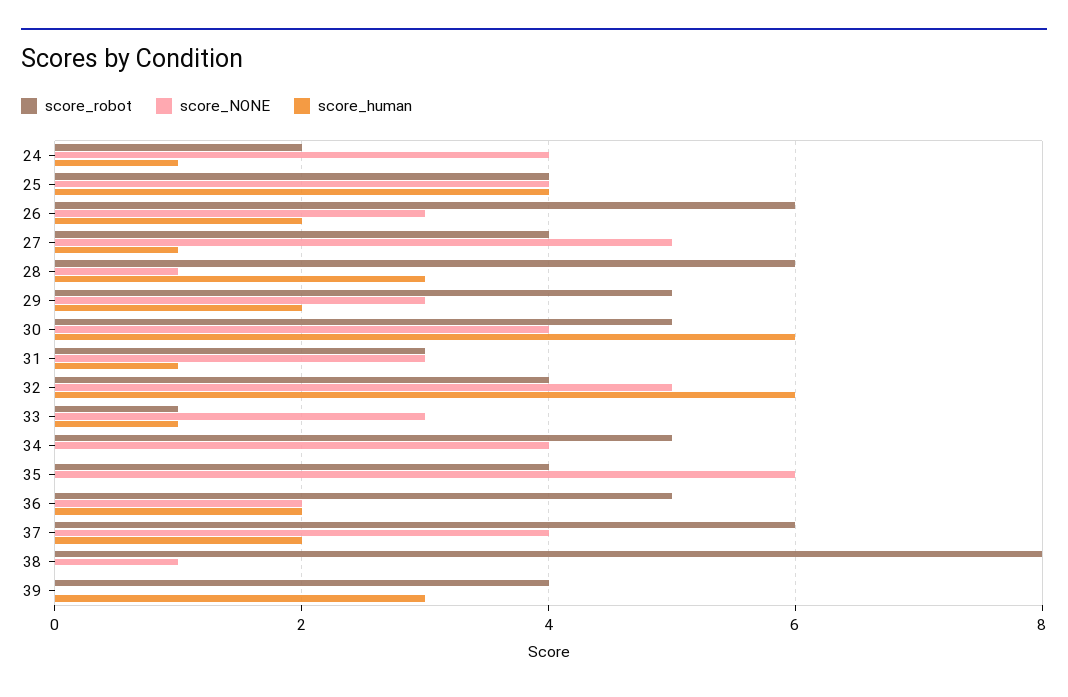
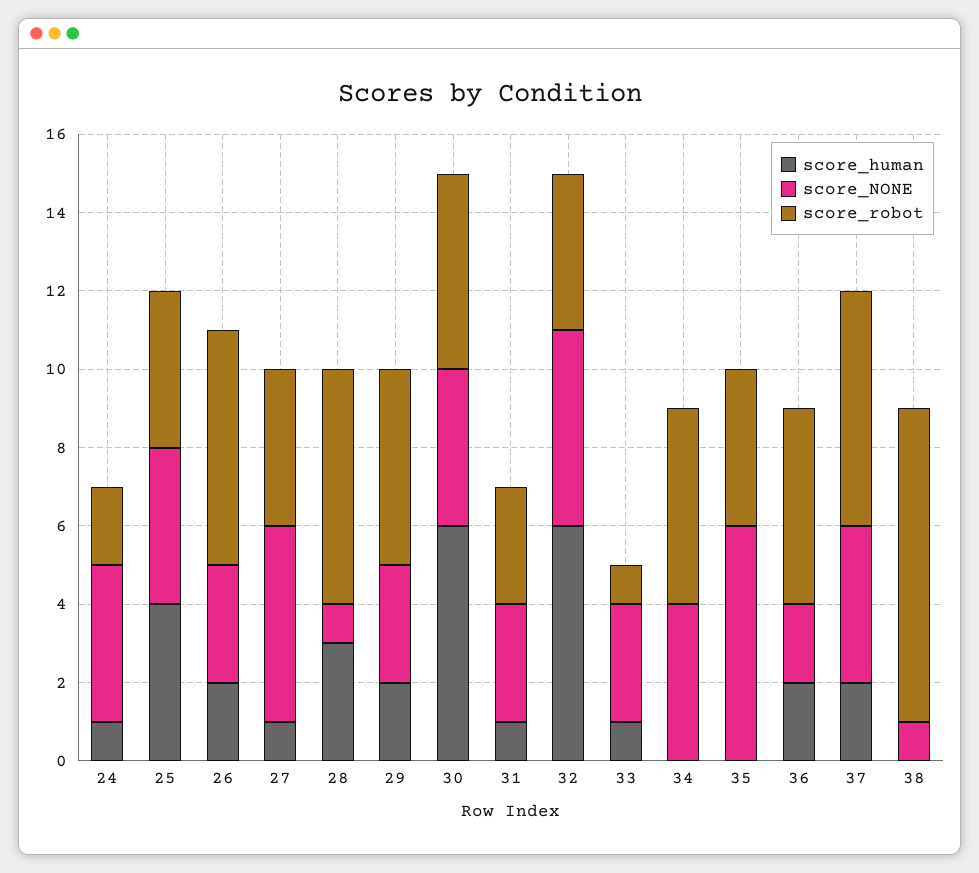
score_robot, 39: 4 -> none
score_NONE, 39: 0 -> none
score_human, 39: 3 -> none

